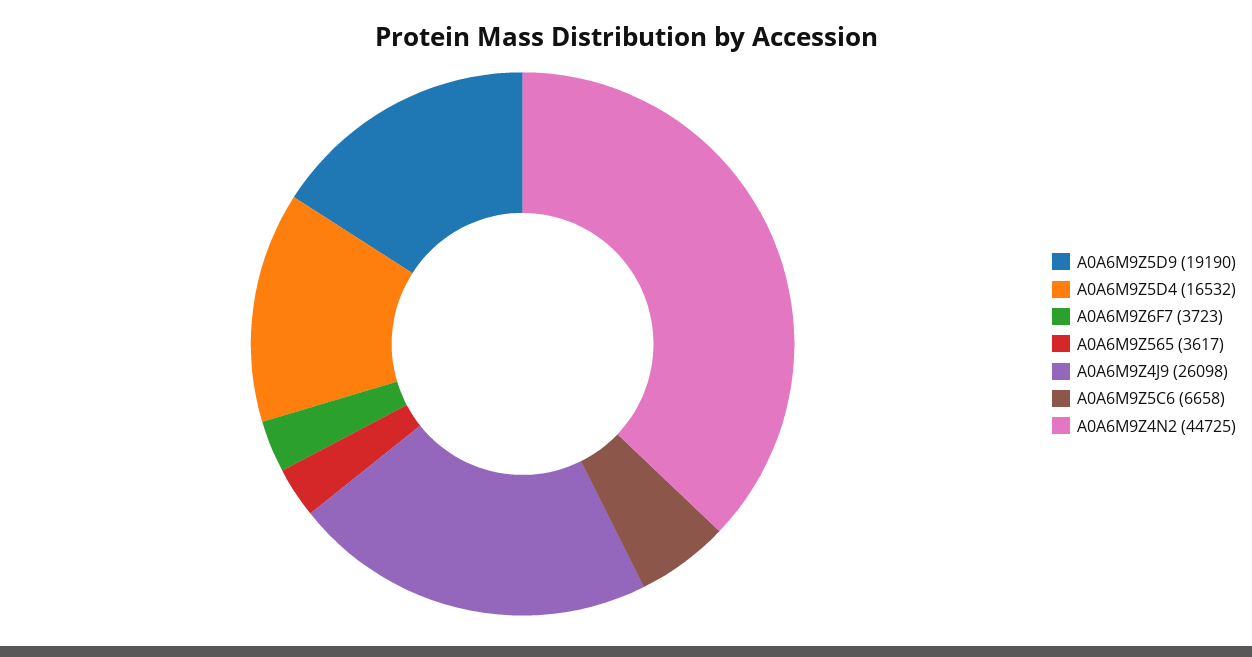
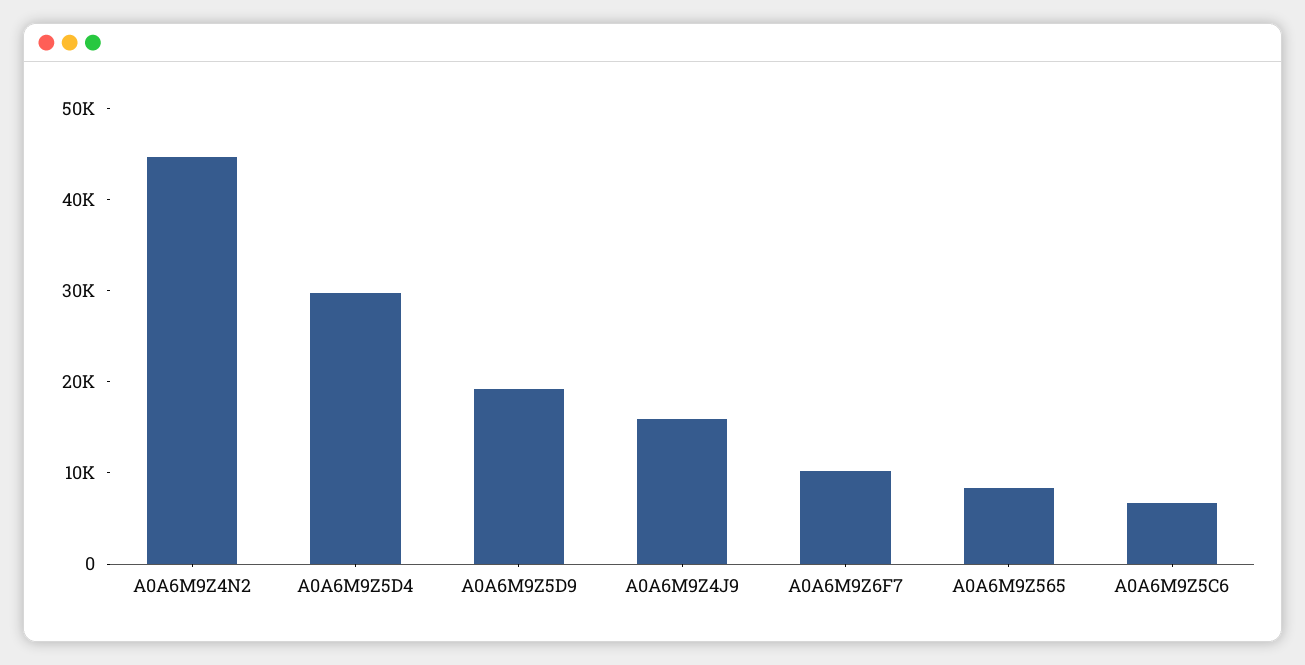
A0A6M9Z5D4: 16532 -> 30000
A0A6M9Z6F7: 3723 -> 10000
A0A6M9Z565: 3617 -> 8000
A0A6M9Z4J9: 26098 -> 16000

